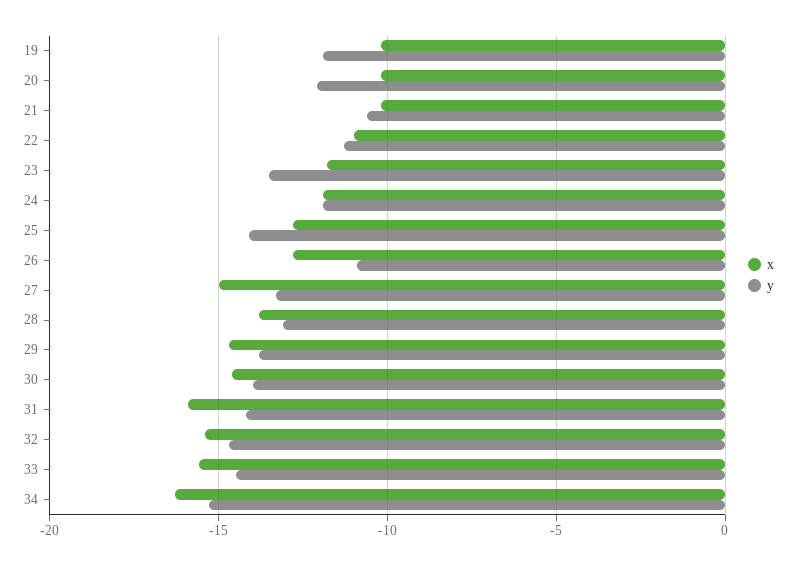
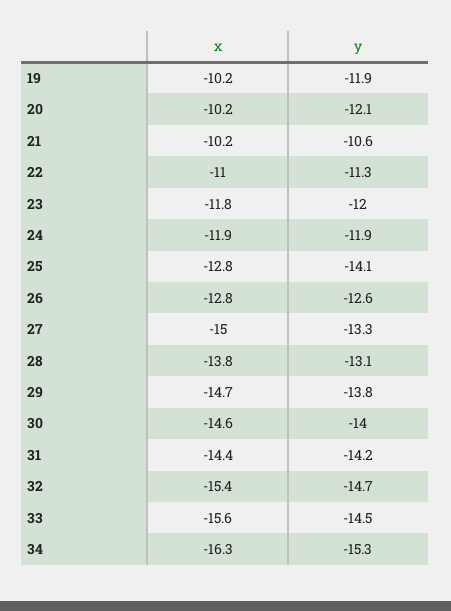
y, 23: -13.5 -> -12
y, 26: -11 -> -12.6
x, 31: -16 -> -14.4

